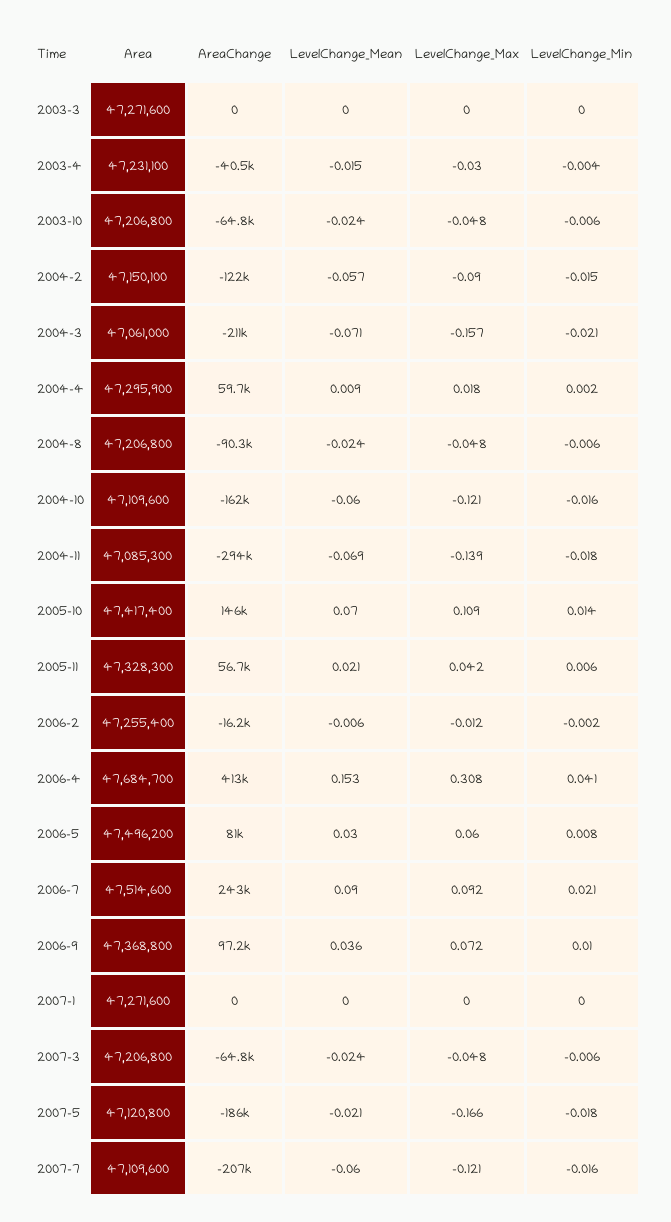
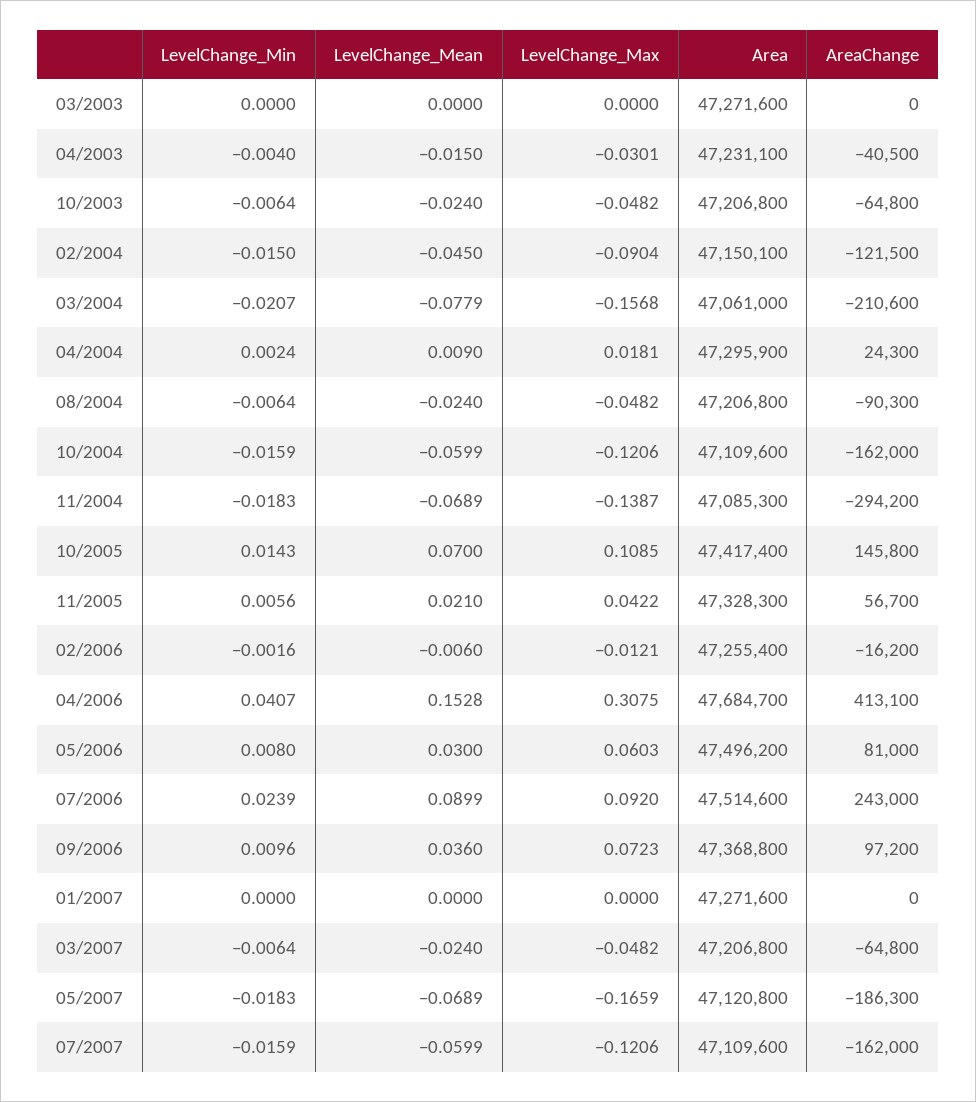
LevelChange_Mean, 2004-2: -0.057 -> -0.045
LevelChange_Mean, 2004-3: -0.071 -> -0.0779
AreaChange, 2004-4: 59700 -> 24300
LevelChange_Min, 2006-7: 0.021 -> 0.0239
LevelChange_Mean, 2007-5: -0.021 -> -0.0689
AreaChange, 2007-7: -207000 -> -162000

